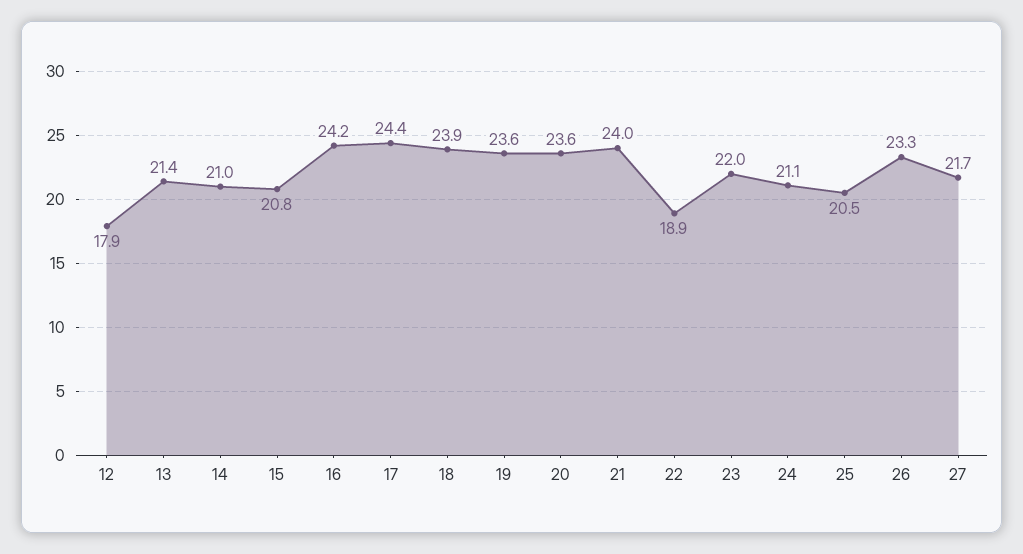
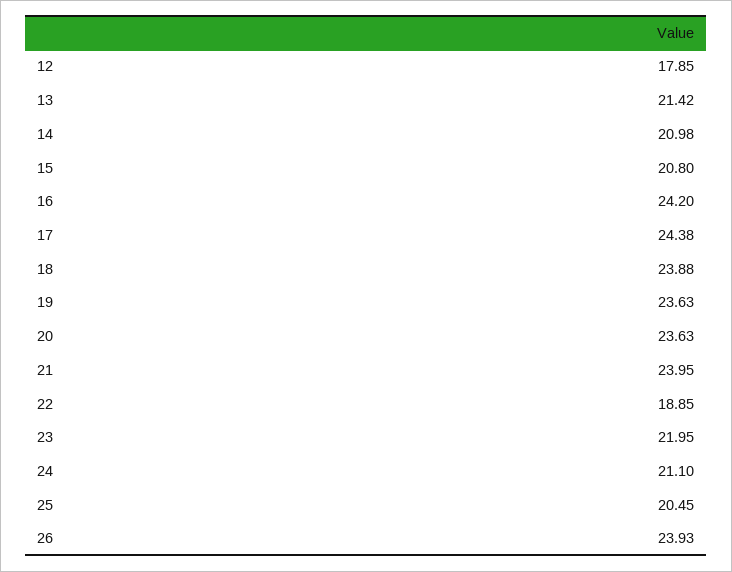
26: 23.3 -> 23.93
27: 21.7 -> none

